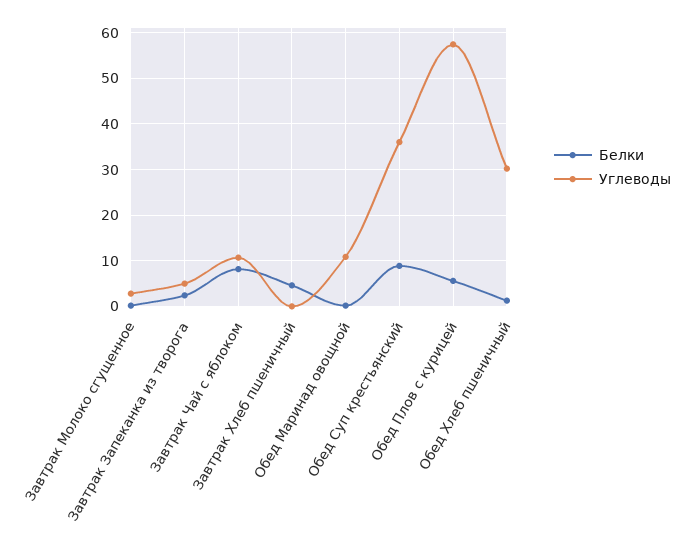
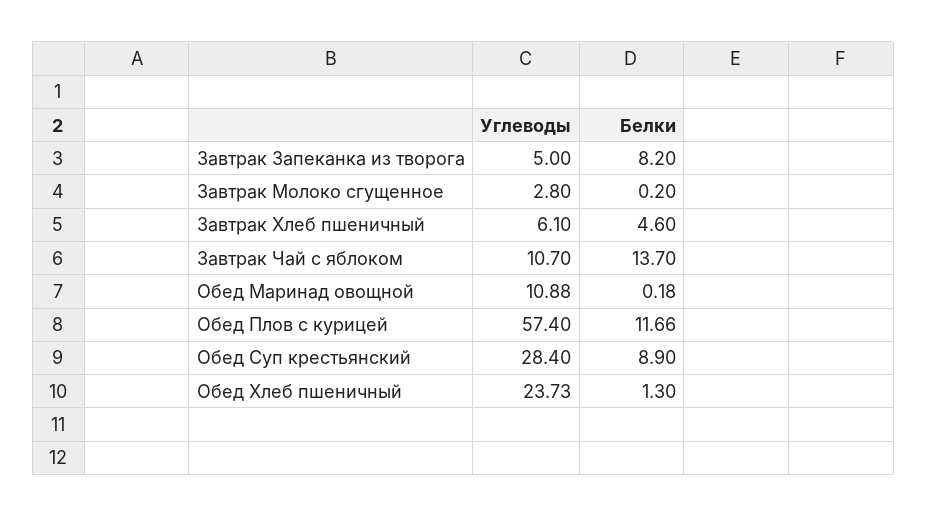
Белки, Завтрак Запеканка из творога: 2 -> 8.2
Белки, Завтрак Чай с яблоком: 8 -> 13.7
Углеводы, Завтрак Хлеб пшеничный: 0 -> 6.1
Углеводы, Обед Суп крестьянский: 36 -> 28.4
Белки, Обед Плов с курицей: 6 -> 11.66
Углеводы, Обед Хлеб пшеничный: 30 -> 23.73

